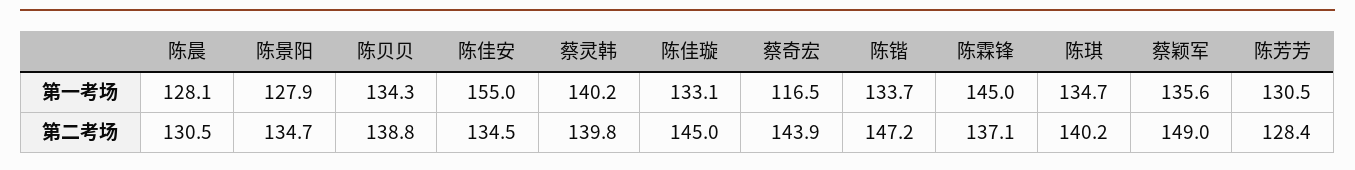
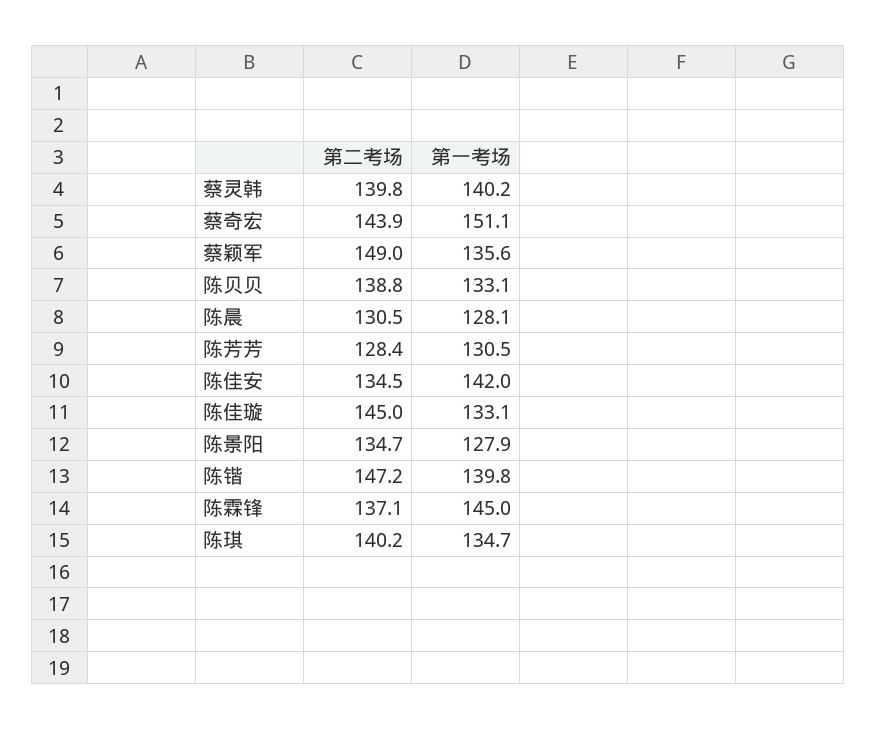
陈贝贝, 第一考场: 134.3 -> 133.1
陈佳安, 第一考场: 155 -> 142
蔡奇宏, 第一考场: 116.5 -> 151.1
陈锴, 第一考场: 133.7 -> 139.8

